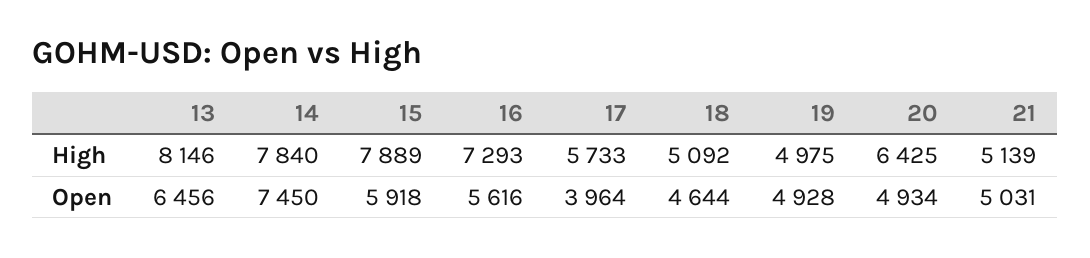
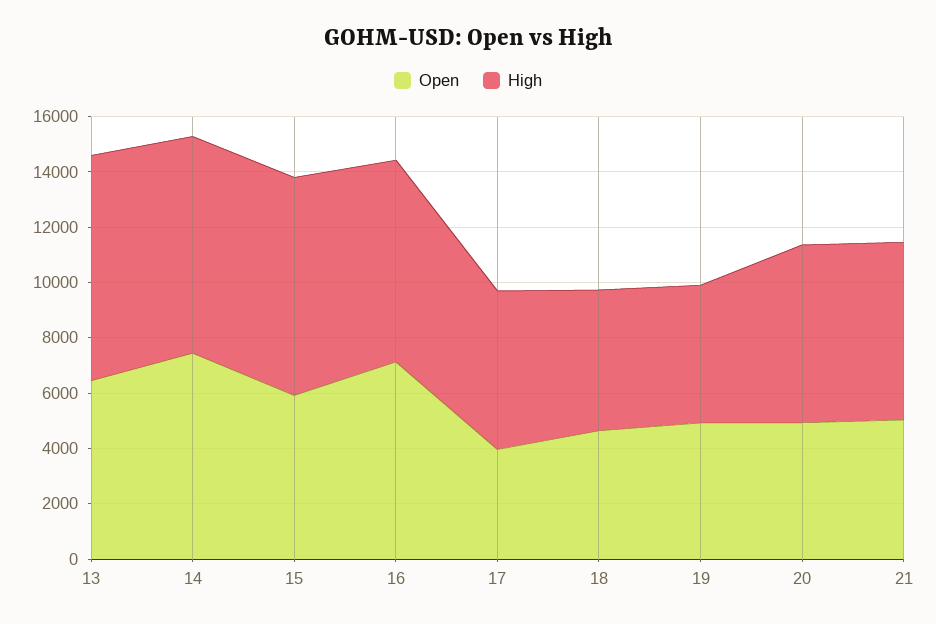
High, 21: 5139 -> 6500
Open, 16: 5616 -> 7000

